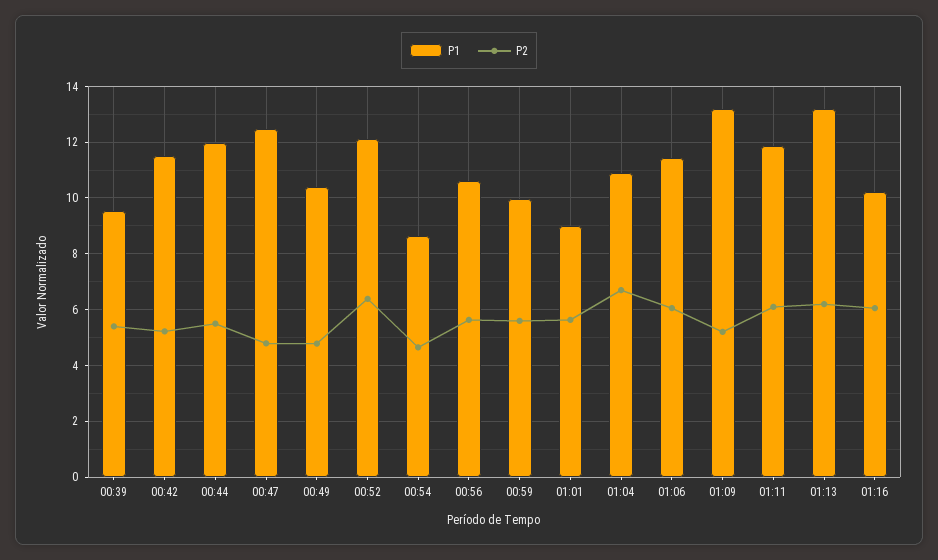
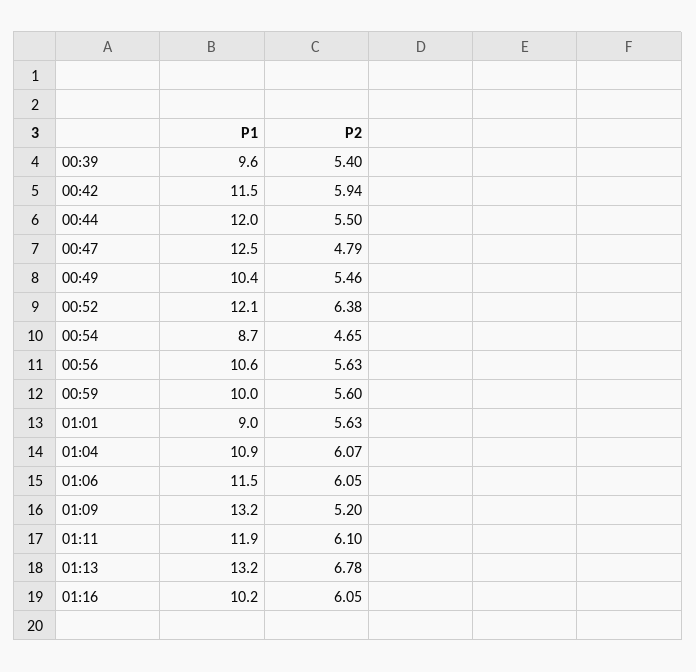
P2, 00:42: 5.25 -> 5.94
P2, 00:49: 4.75 -> 5.46
P2, 01:04: 6.75 -> 6.07
P2, 01:13: 6.25 -> 6.78

